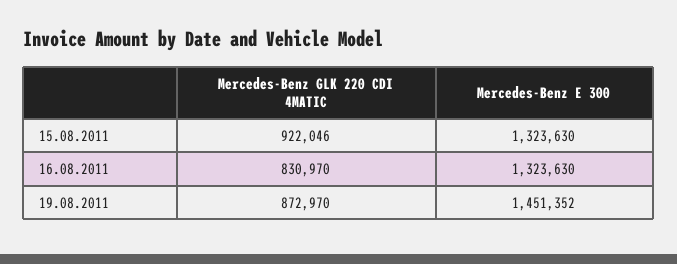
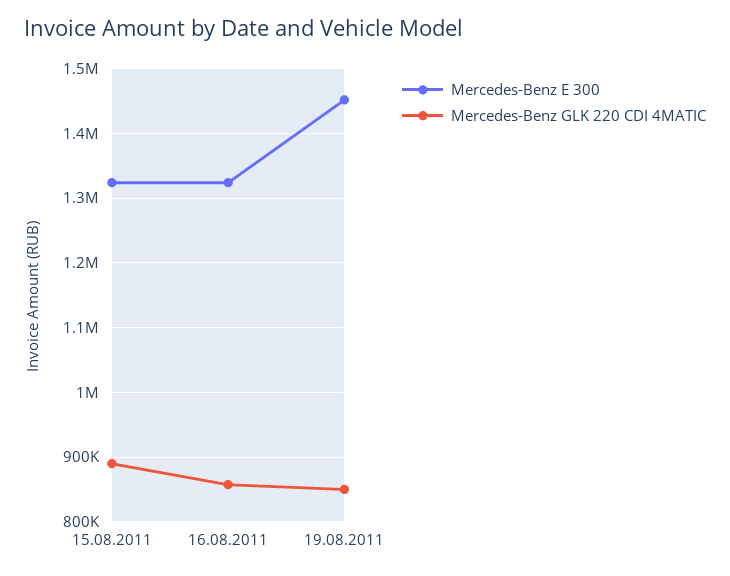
Mercedes-Benz GLK 220 CDI 4MATIC, 15.08.2011: 922046 -> 890000
Mercedes-Benz GLK 220 CDI 4MATIC, 16.08.2011: 830970 -> 860000
Mercedes-Benz GLK 220 CDI 4MATIC, 19.08.2011: 872970 -> 850000

